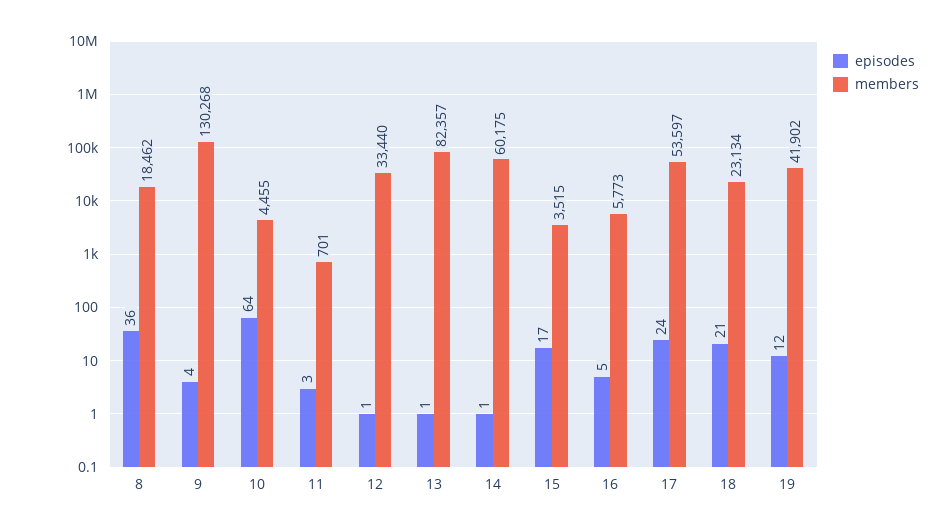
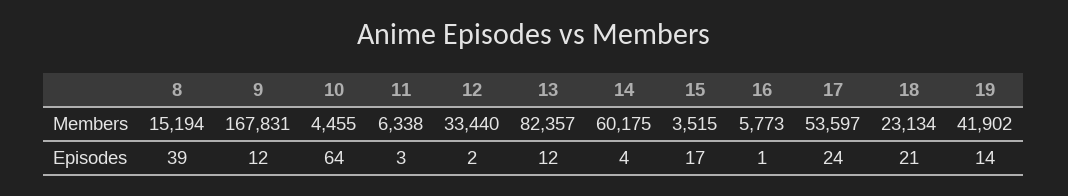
episodes, 8: 36 -> 39
members, 8: 18462 -> 15194
episodes, 9: 4 -> 12
members, 9: 130268 -> 167831
members, 11: 701 -> 6338
episodes, 12: 1 -> 2
episodes, 13: 1 -> 12
episodes, 14: 1 -> 4
episodes, 16: 5 -> 1
episodes, 19: 12 -> 14

